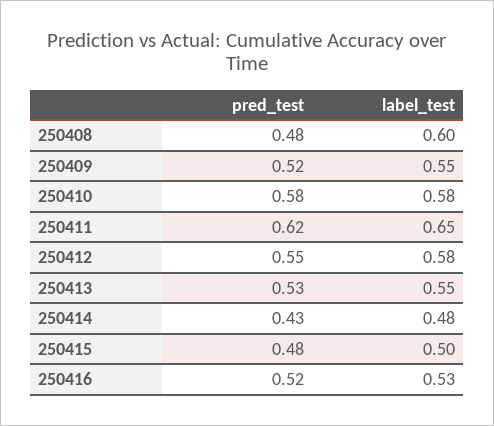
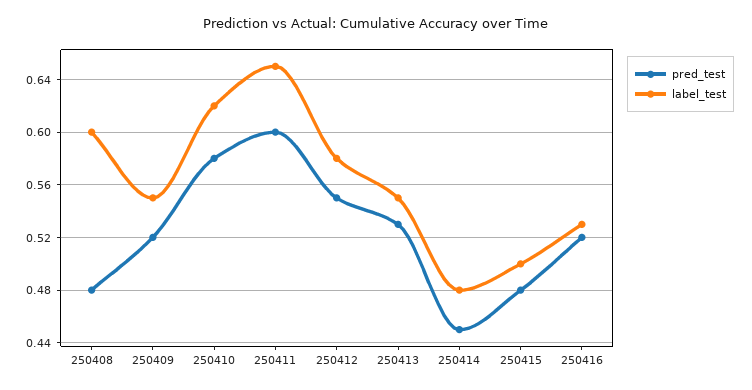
label_test, 250410: 0.58 -> 0.62
pred_test, 250411: 0.62 -> 0.6
pred_test, 250414: 0.43 -> 0.45

